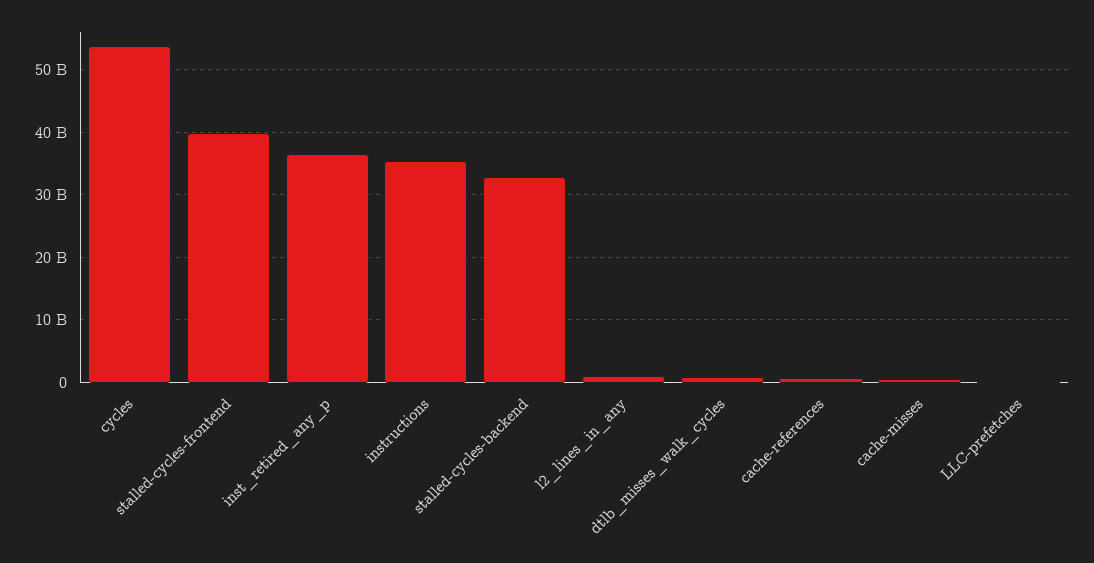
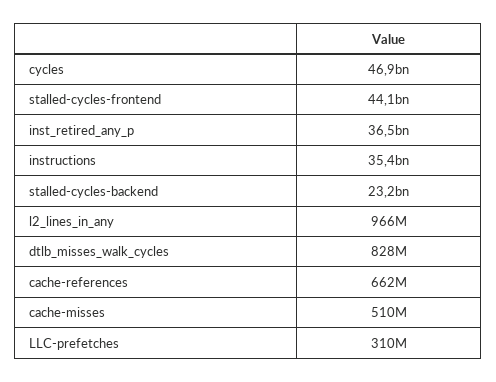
cycles: 54000000000 -> 46900000000
stalled-cycles-frontend: 40000000000 -> 44100000000
stalled-cycles-backend: 33000000000 -> 23200000000

